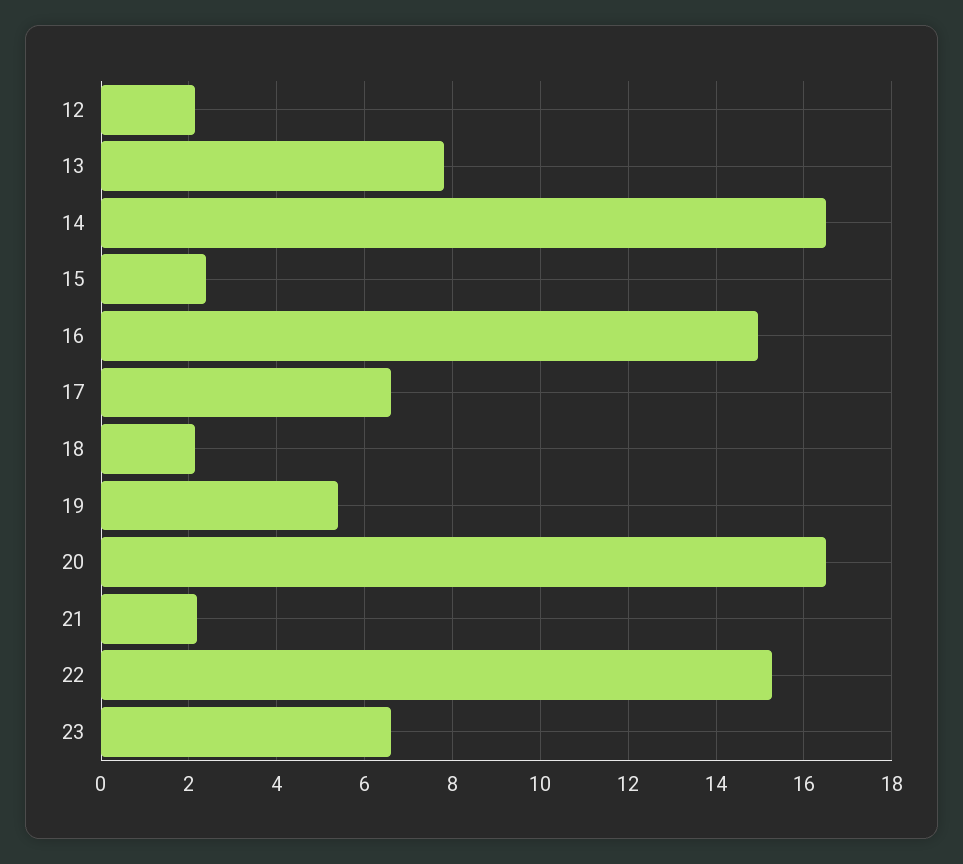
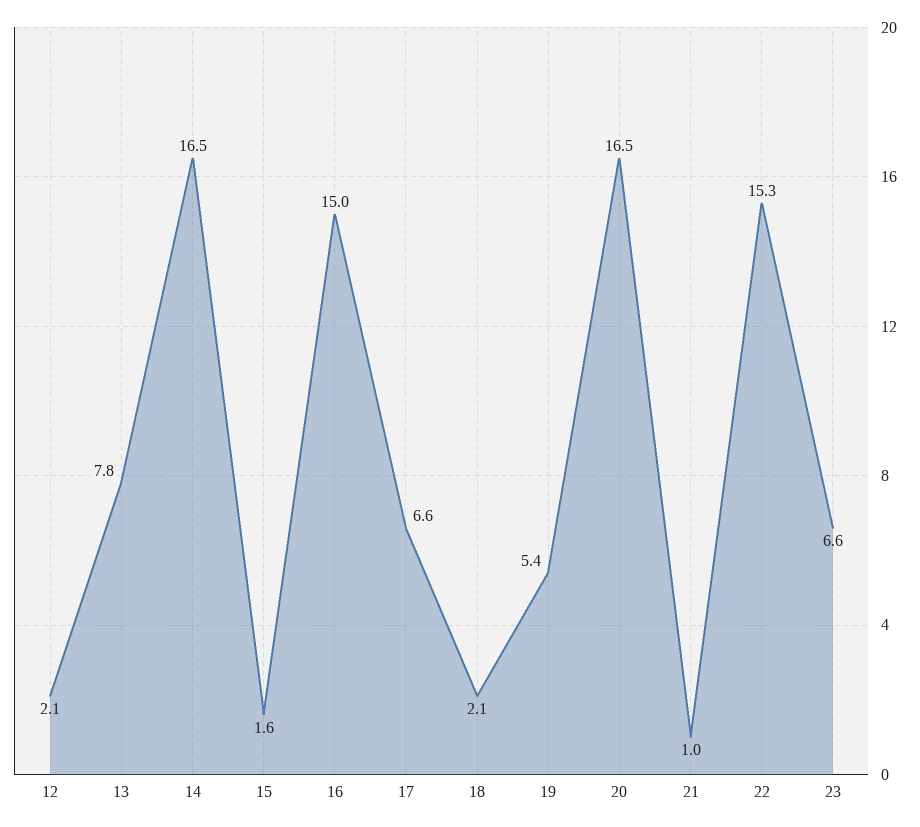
15: 2.4 -> 1.6
21: 2.2 -> 1

